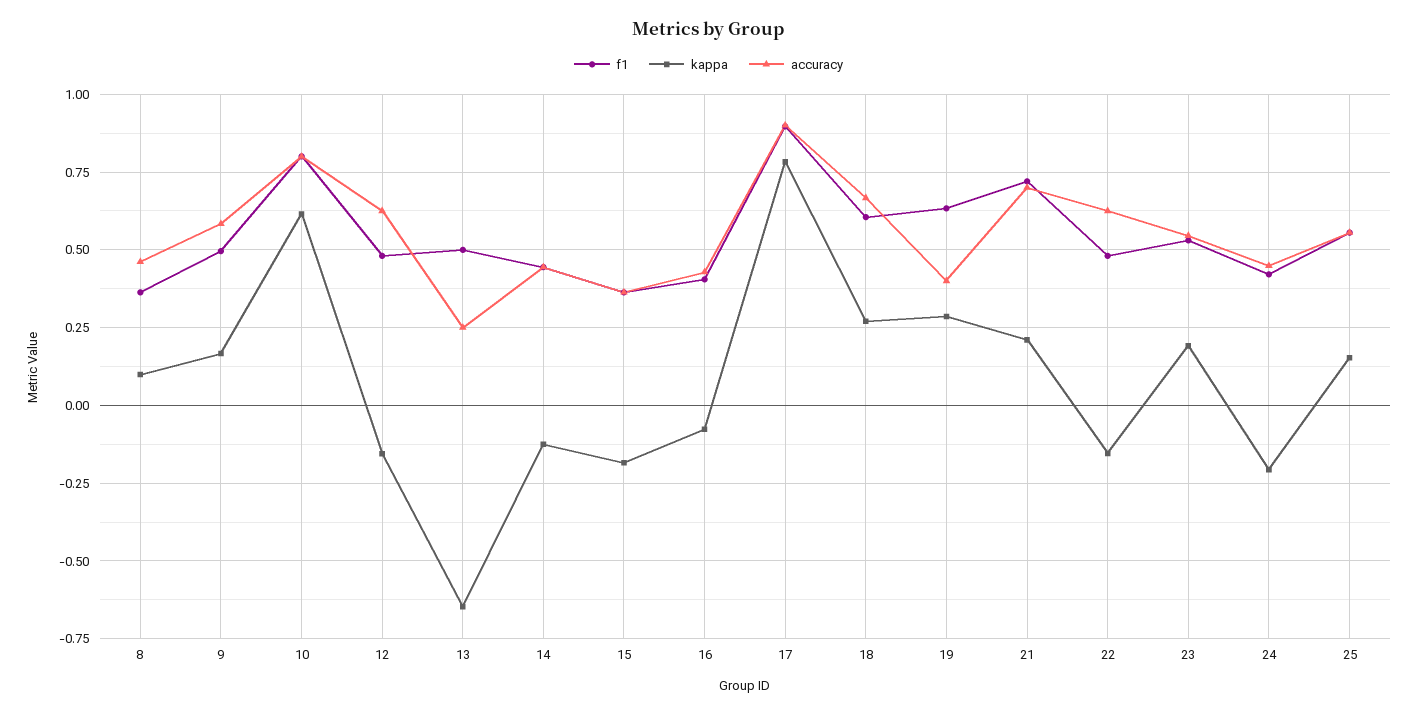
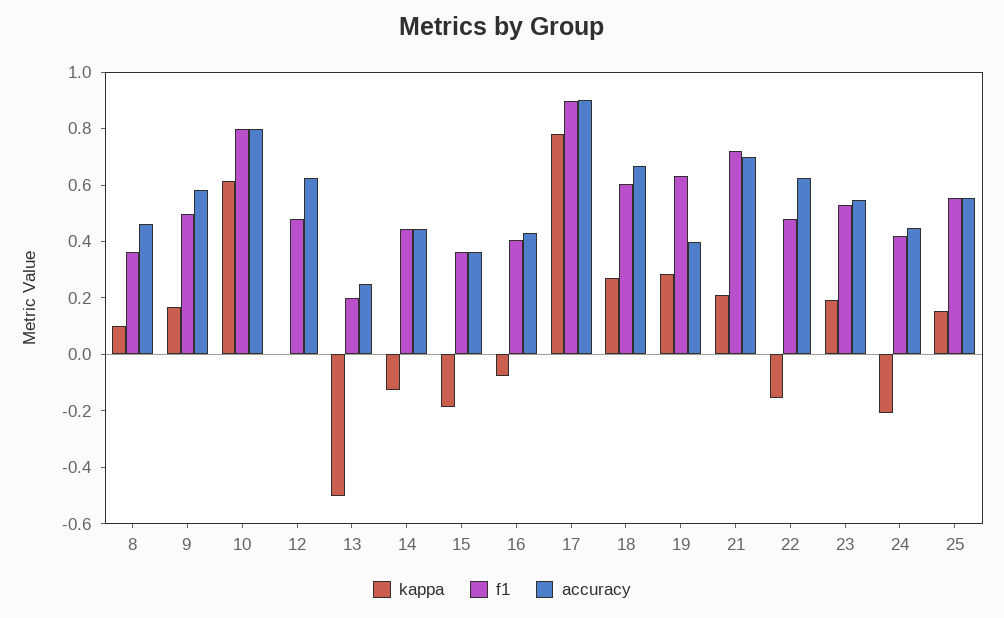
kappa, 12: -0.15 -> 0
f1, 13: 0.5 -> 0.2
kappa, 13: -0.65 -> -0.5

